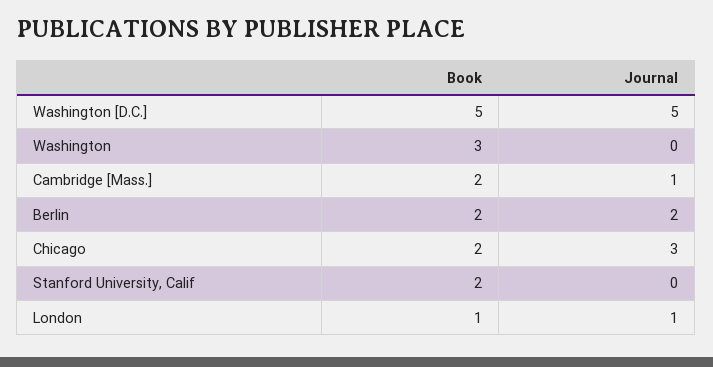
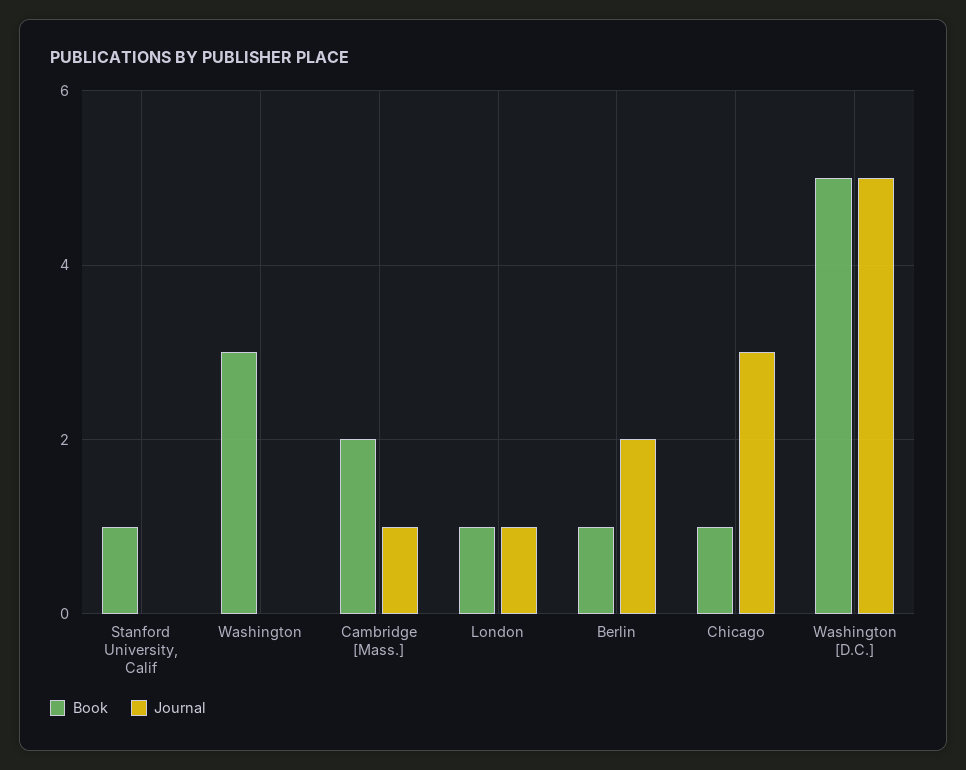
Book, Berlin: 2 -> 1
Book, Chicago: 2 -> 1
Book, Stanford University, Calif: 2 -> 1

